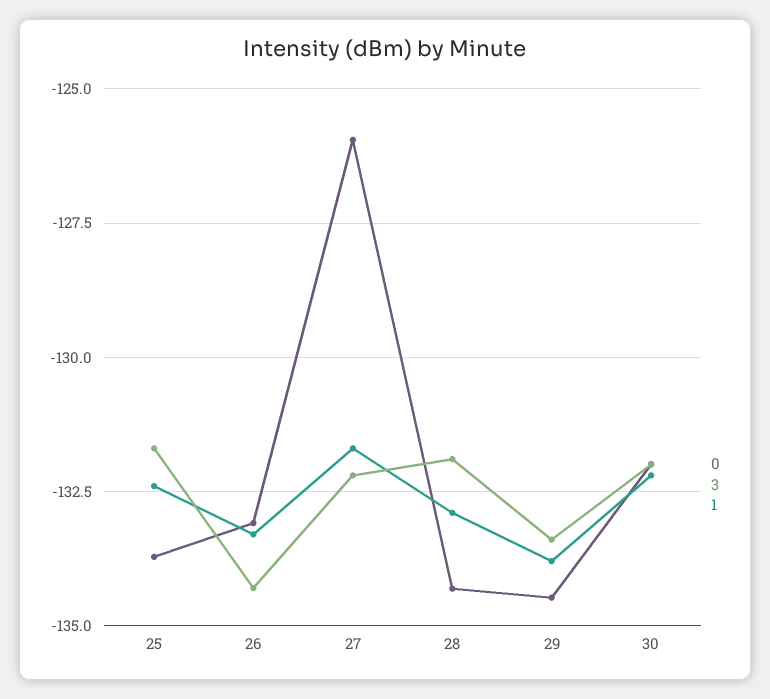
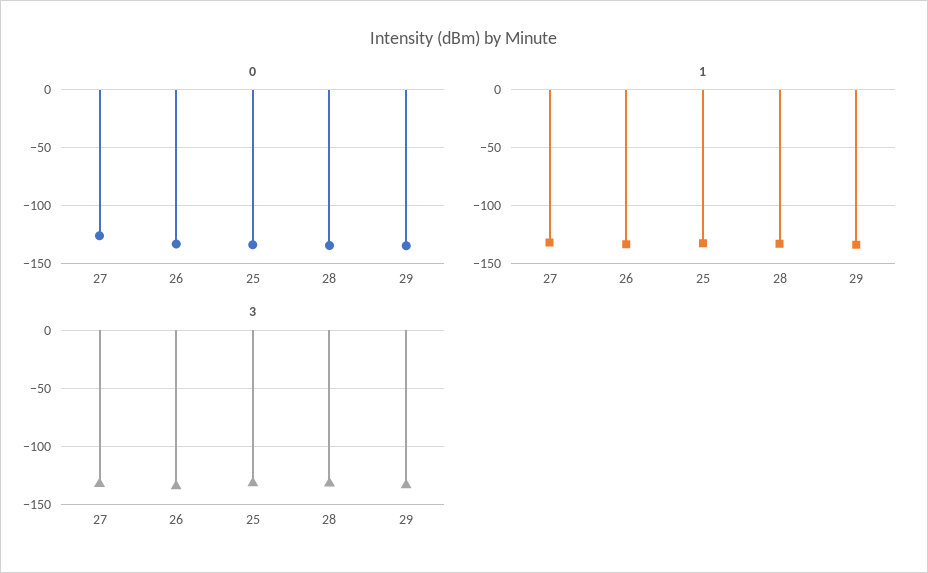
0, 30: -132 -> none
3, 30: -132 -> none
1, 30: -132.25 -> none

